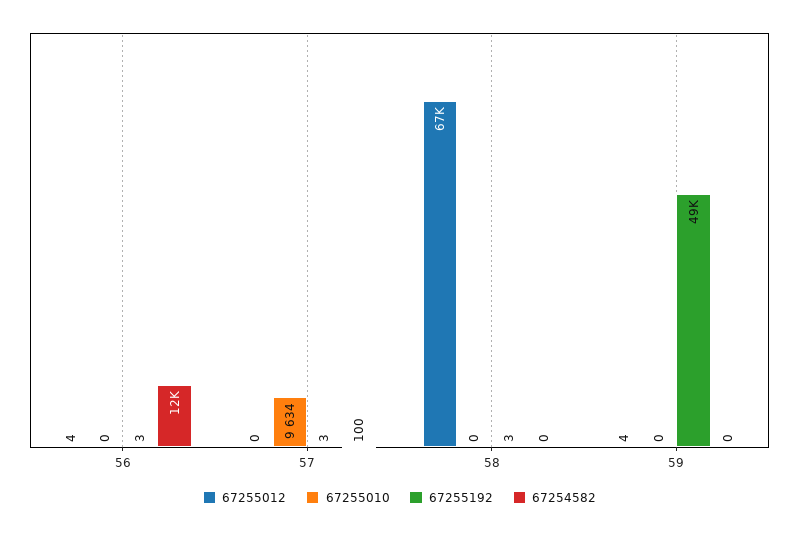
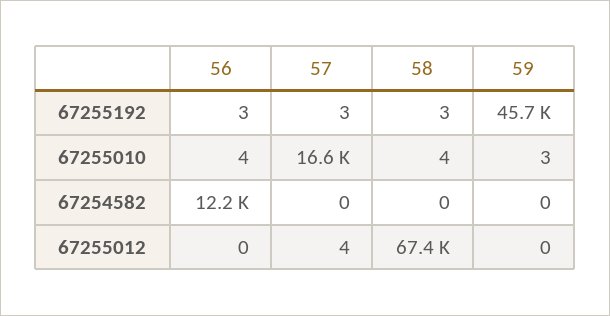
67255012, 56: 4 -> 0
67255010, 56: 0 -> 4
67255012, 57: 0 -> 4
67255010, 57: 9634 -> 16600
67254582, 57: 100 -> 0
67255010, 58: 0 -> 4
67255012, 59: 4 -> 0
67255010, 59: 0 -> 3
67255192, 59: 49000 -> 45700

